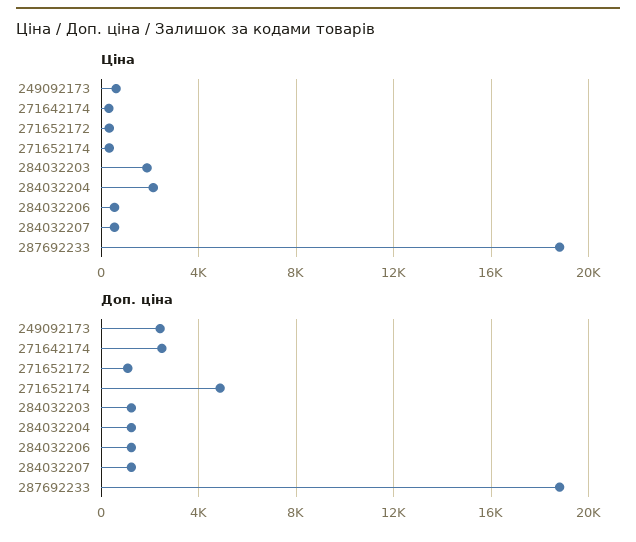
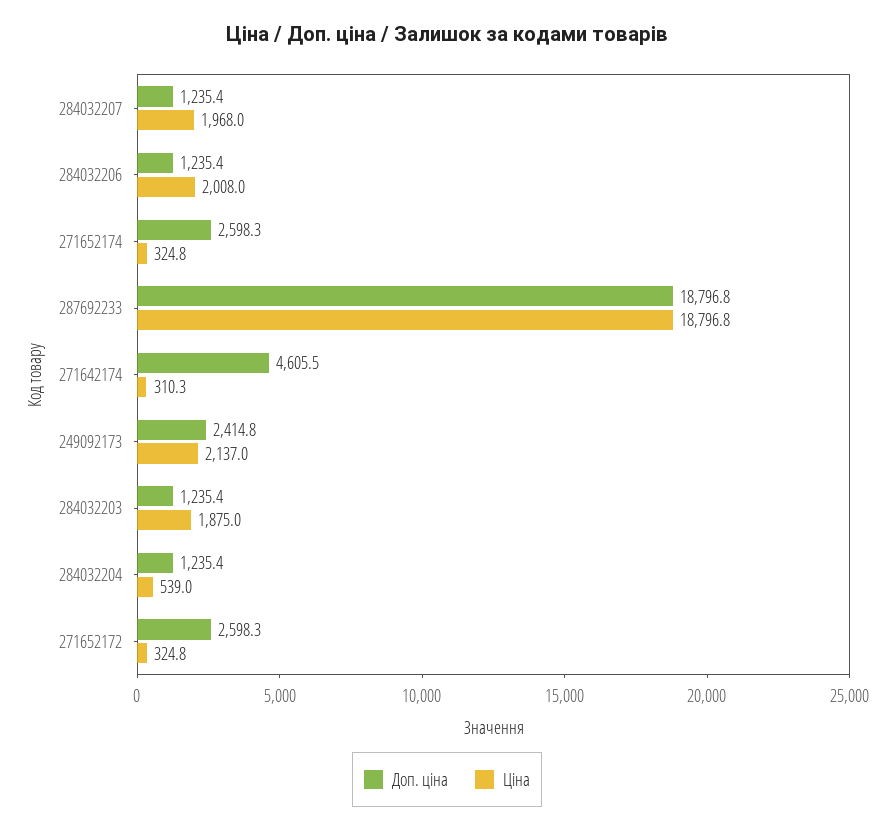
Ціна, 249092173: 500 -> 2137
Ціна, 284032204: 2000 -> 539
Ціна, 284032206: 500 -> 2008
Ціна, 284032207: 500 -> 1968
Доп. ціна, 271642174: 2500 -> 4605.5
Доп. ціна, 271652172: 1000 -> 2598.3
Доп. ціна, 271652174: 5000 -> 2598.3

